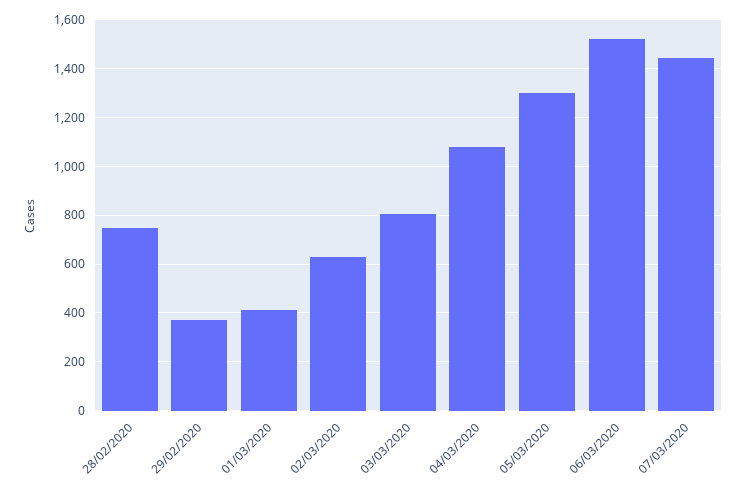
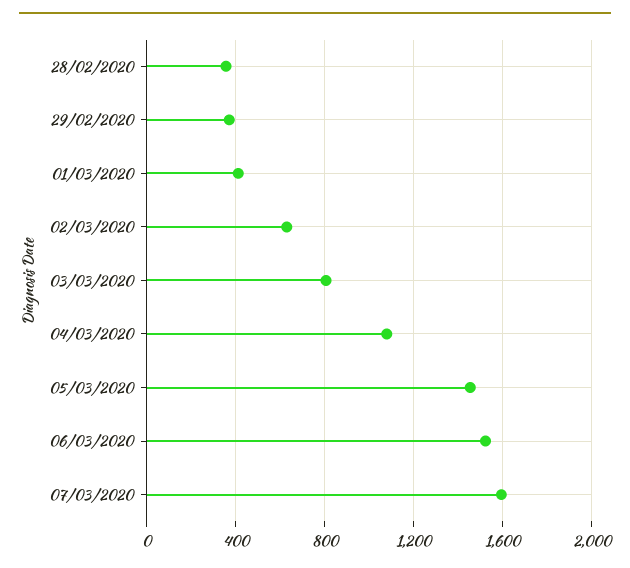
28/02/2020: 750 -> 350
05/03/2020: 1300 -> 1450
07/03/2020: 1450 -> 1600

